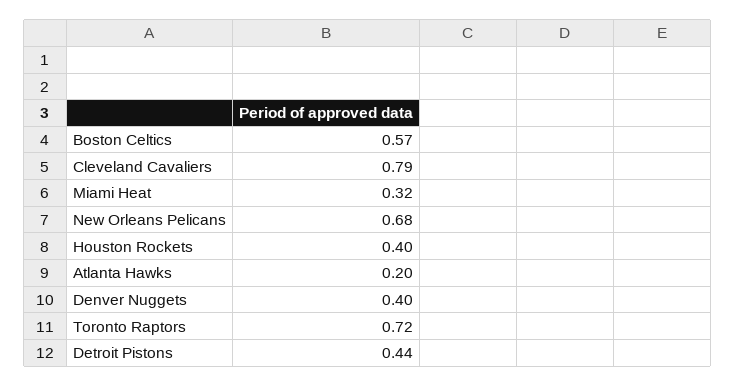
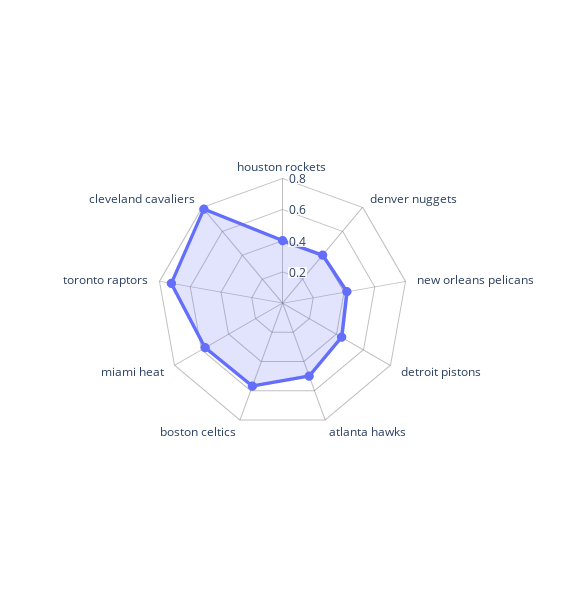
Miami Heat: 0.32 -> 0.6
New Orleans Pelicans: 0.68 -> 0.4
Atlanta Hawks: 0.2 -> 0.5

